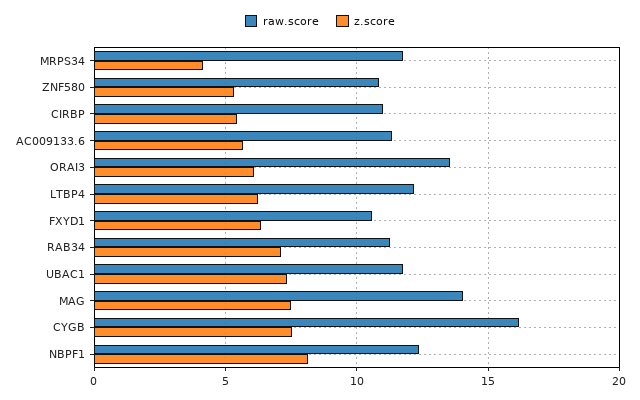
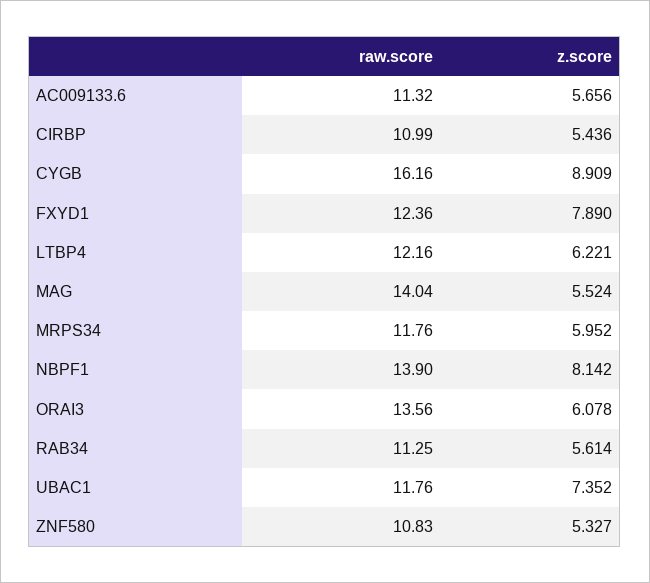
z.score, MRPS34: 4 -> 5.952
raw.score, FXYD1: 10.5 -> 12.36
z.score, FXYD1: 6.5 -> 7.89
z.score, RAB34: 7 -> 5.614
z.score, MAG: 7.5 -> 5.524
z.score, CYGB: 7.5 -> 8.909
raw.score, NBPF1: 12.5 -> 13.9

